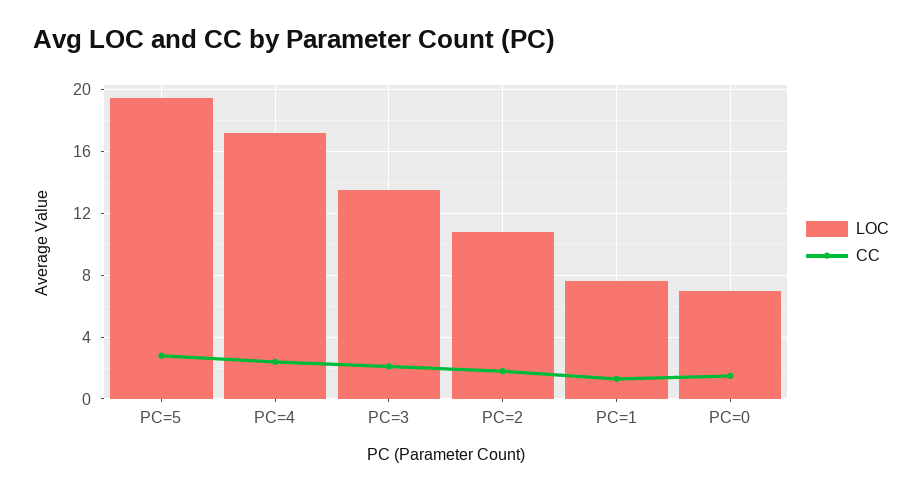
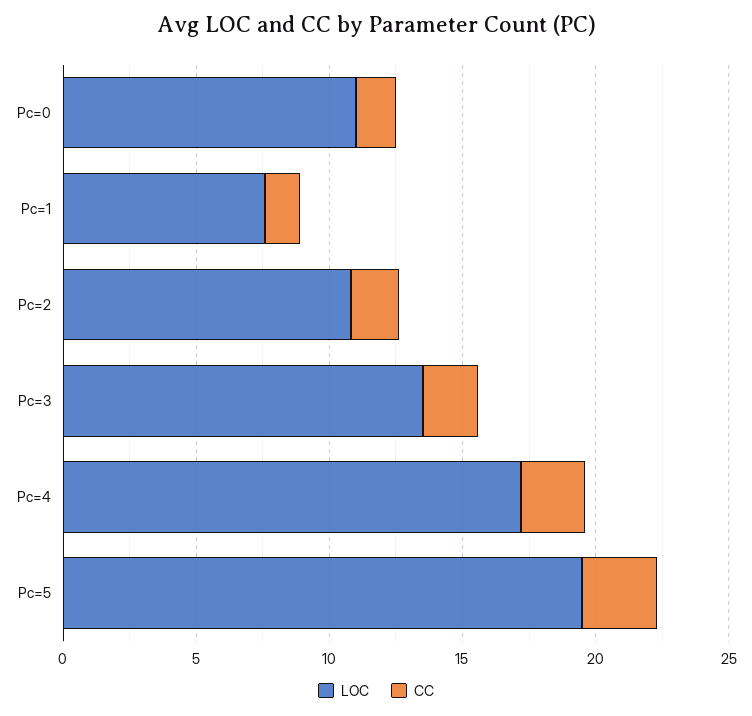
LOC, PC=0: 7 -> 11

